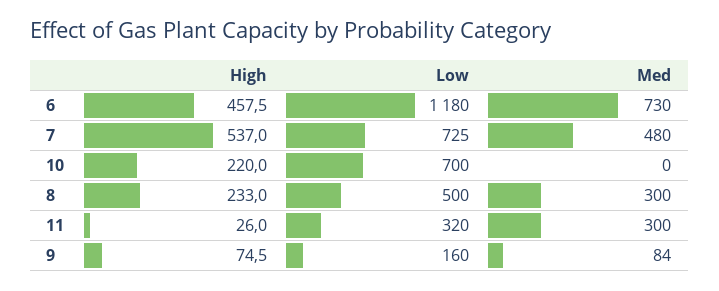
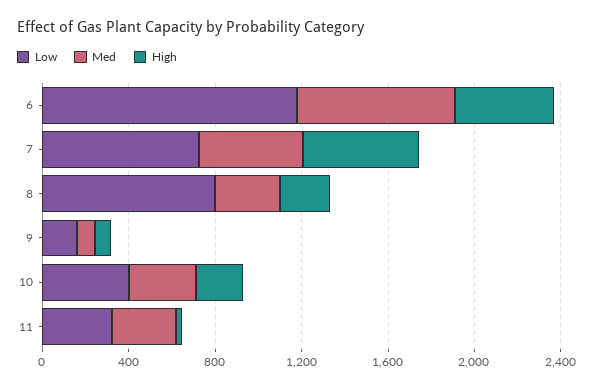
Low, 10: 700 -> 400
Med, 10: 0 -> 300
Low, 8: 500 -> 800

